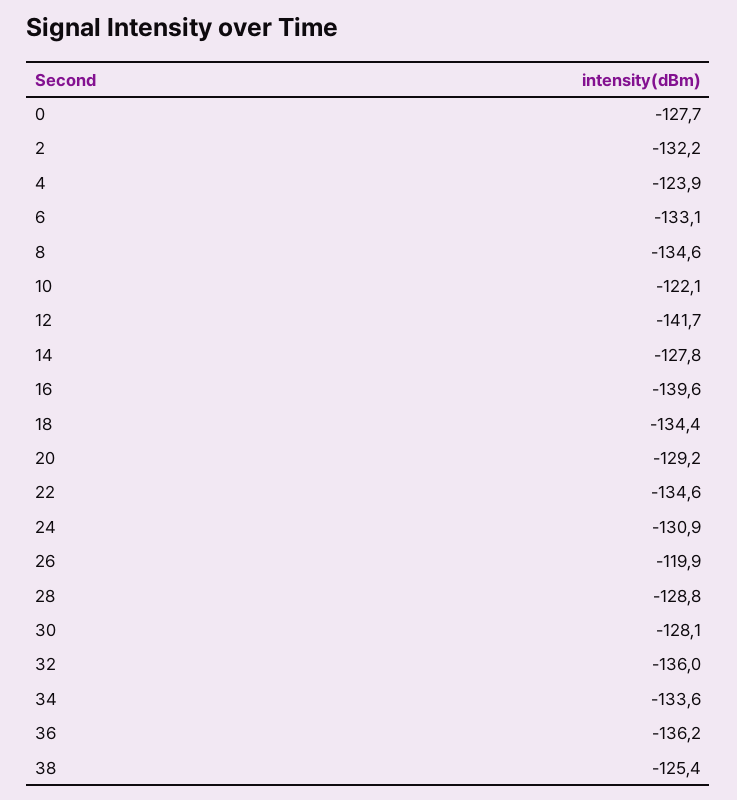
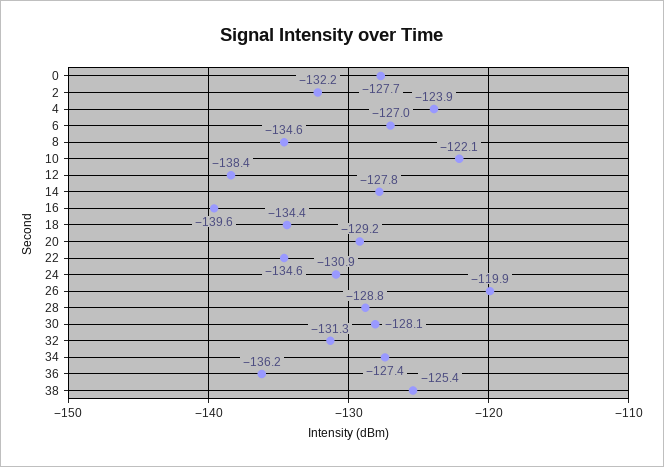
6: -133.1 -> -127
12: -141.7 -> -138.4
32: -136 -> -131.3
34: -133.6 -> -127.4

